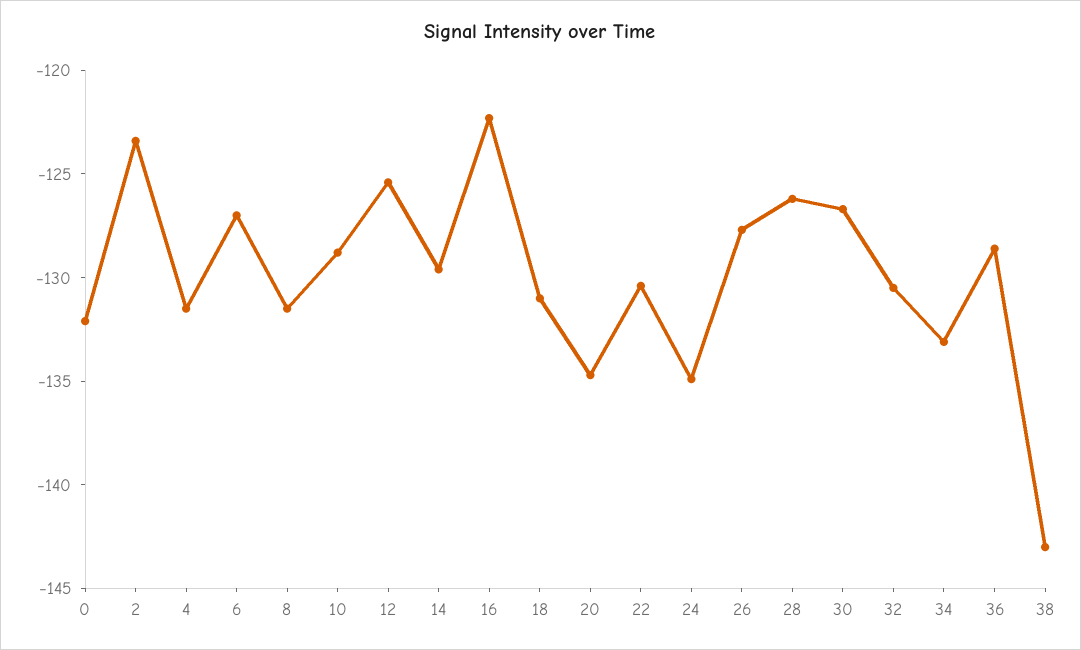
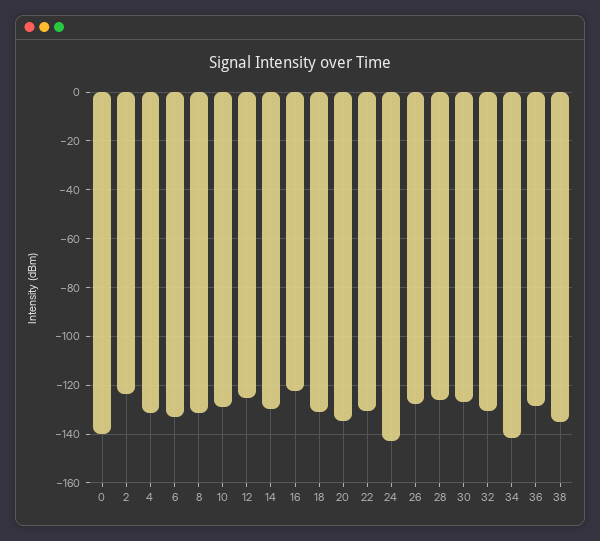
0: -132 -> -140
6: -127 -> -132.5
24: -135 -> -142.5
34: -133 -> -142.5
38: -143 -> -135

